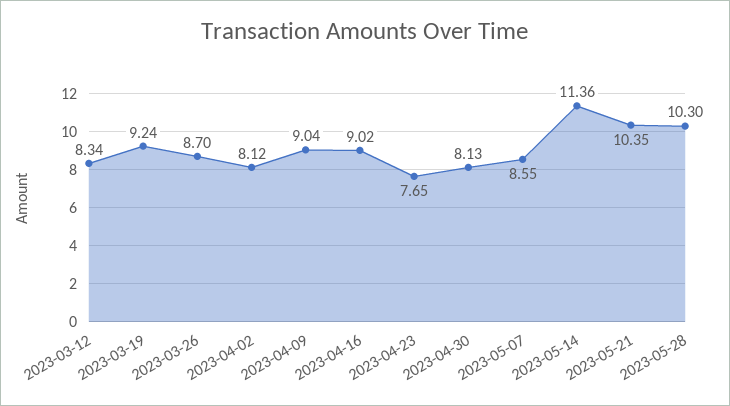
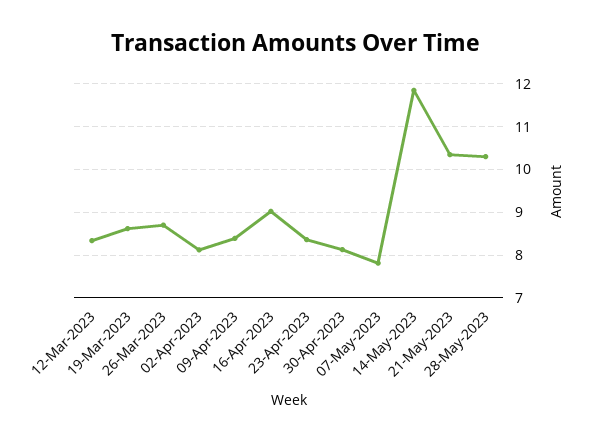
2023-03-19: 9.24 -> 8.6
2023-04-09: 9.04 -> 8.4
2023-04-23: 7.65 -> 8.4
2023-05-07: 8.55 -> 7.8
2023-05-14: 11.36 -> 11.8

